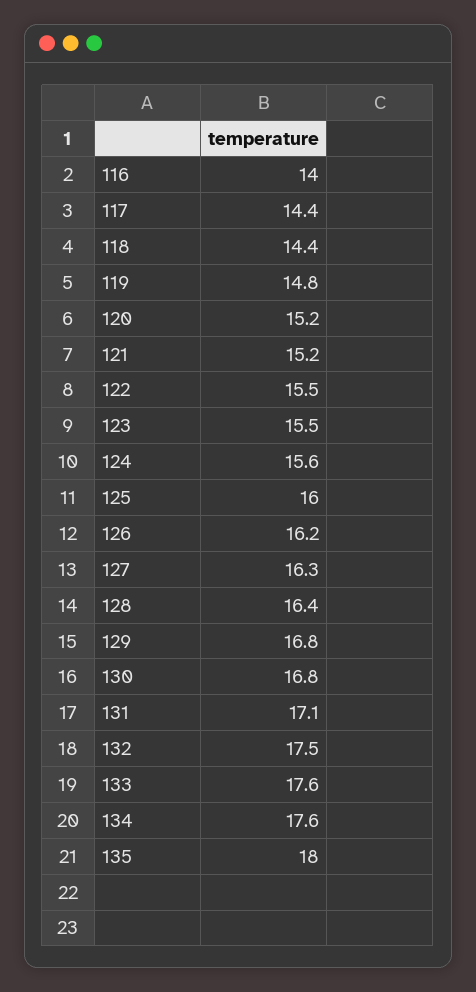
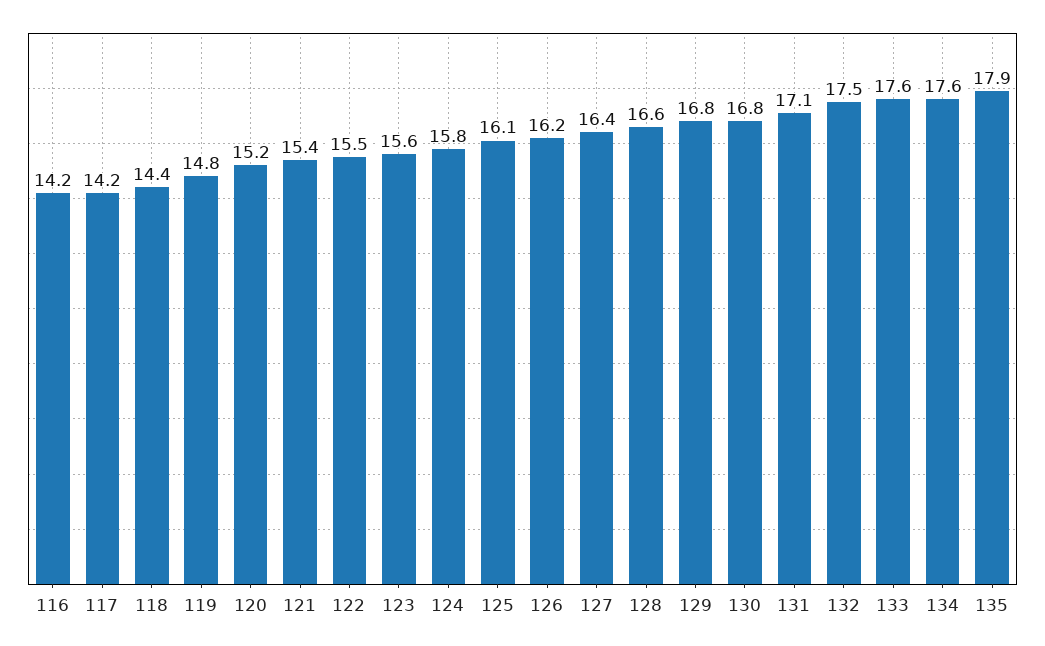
116: 14 -> 14.2
117: 14.4 -> 14.2
121: 15.2 -> 15.4
123: 15.5 -> 15.6
124: 15.6 -> 15.8
125: 16 -> 16.1
127: 16.3 -> 16.4
128: 16.4 -> 16.6
135: 18 -> 17.9

